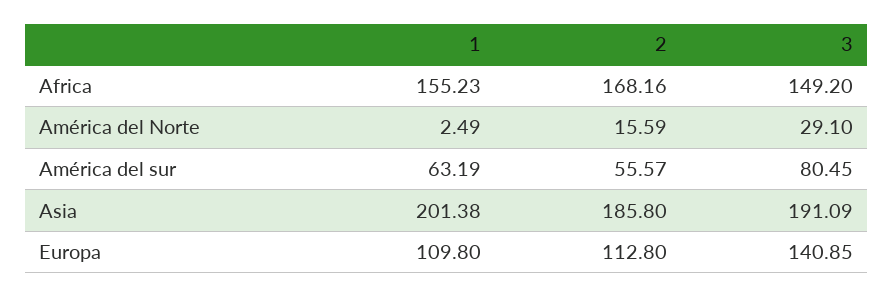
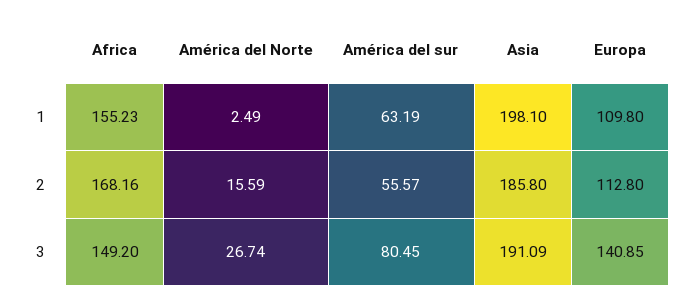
3, América del Norte: 29.1 -> 26.74
1, Asia: 201.38 -> 198.1

